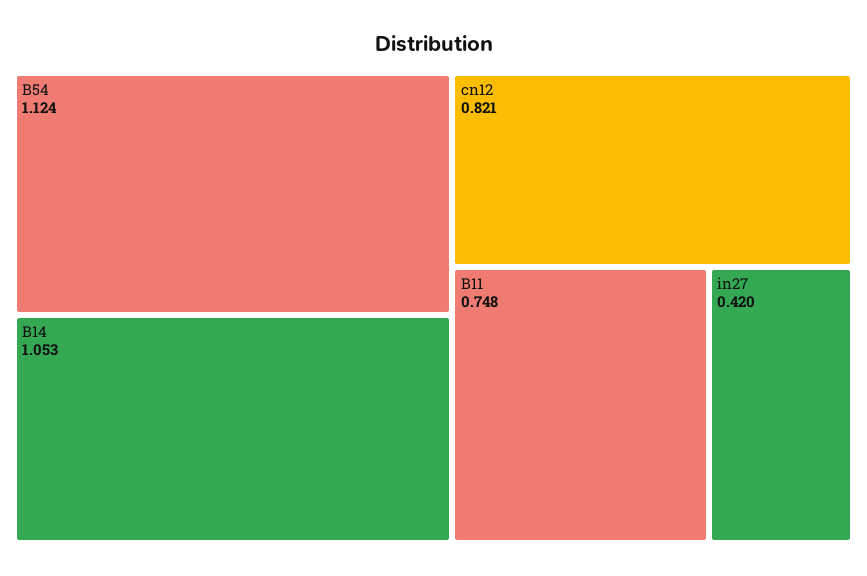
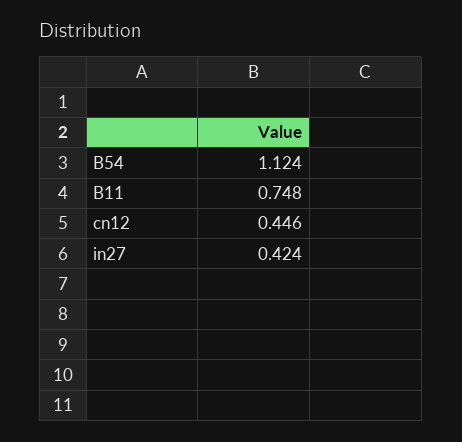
B14: 1.053 -> none
cn12: 0.821 -> 0.446
in27: 0.42 -> 0.424

